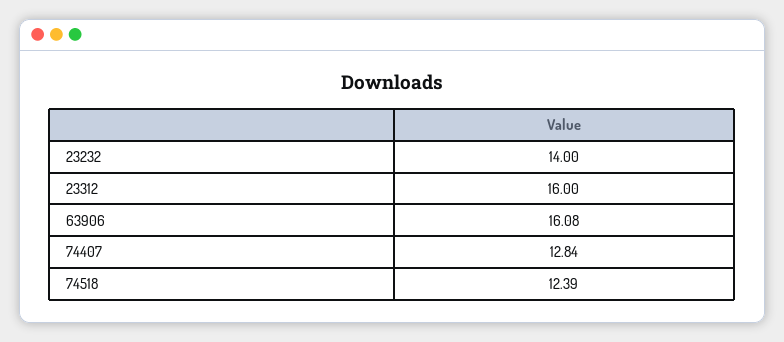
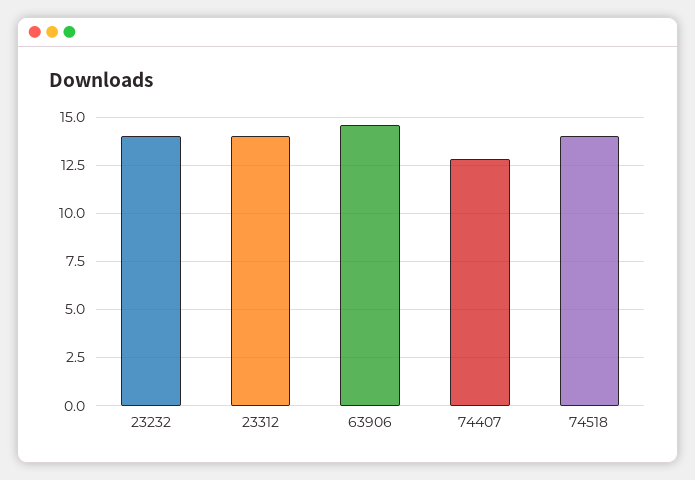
23312: 16 -> 14
63906: 16.08 -> 14.5
74518: 12.39 -> 14

